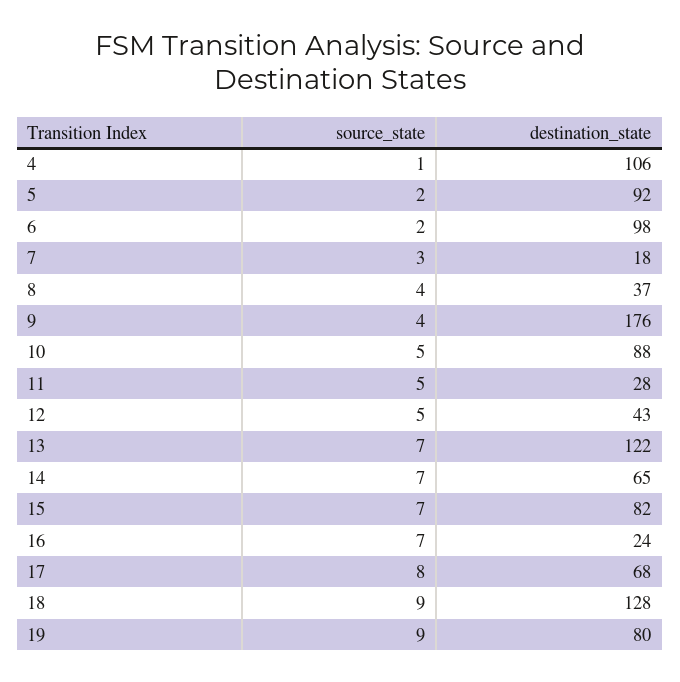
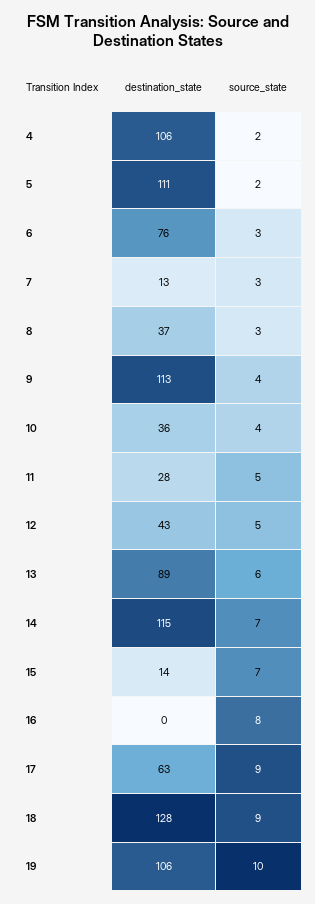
source_state, 4: 1 -> 2
destination_state, 5: 92 -> 111
source_state, 6: 2 -> 3
destination_state, 6: 98 -> 76
destination_state, 7: 18 -> 13
source_state, 8: 4 -> 3
destination_state, 9: 176 -> 113
source_state, 10: 5 -> 4
destination_state, 10: 88 -> 36
source_state, 13: 7 -> 6
destination_state, 13: 122 -> 89
destination_state, 14: 65 -> 115
destination_state, 15: 82 -> 14
source_state, 16: 7 -> 8
destination_state, 16: 24 -> 0
source_state, 17: 8 -> 9
destination_state, 17: 68 -> 63
source_state, 19: 9 -> 10
destination_state, 19: 80 -> 106

